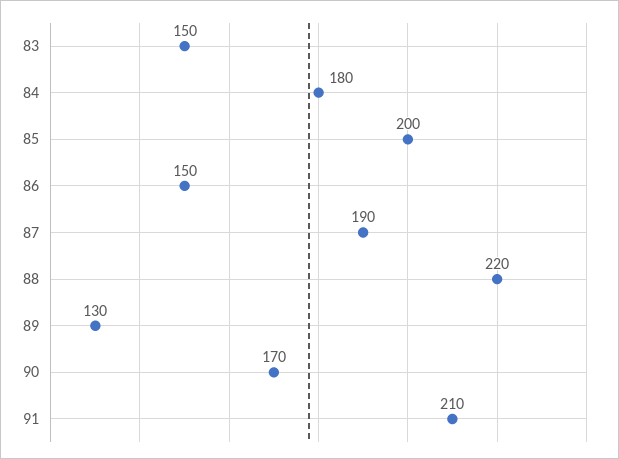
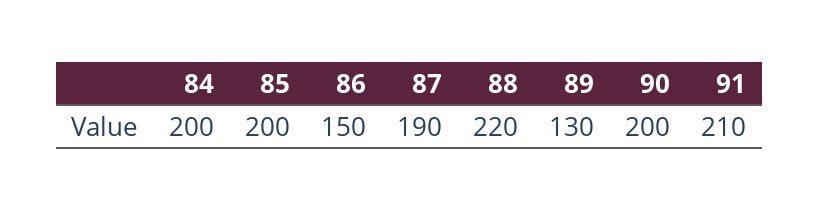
83: 150 -> none
84: 180 -> 200
90: 170 -> 200

